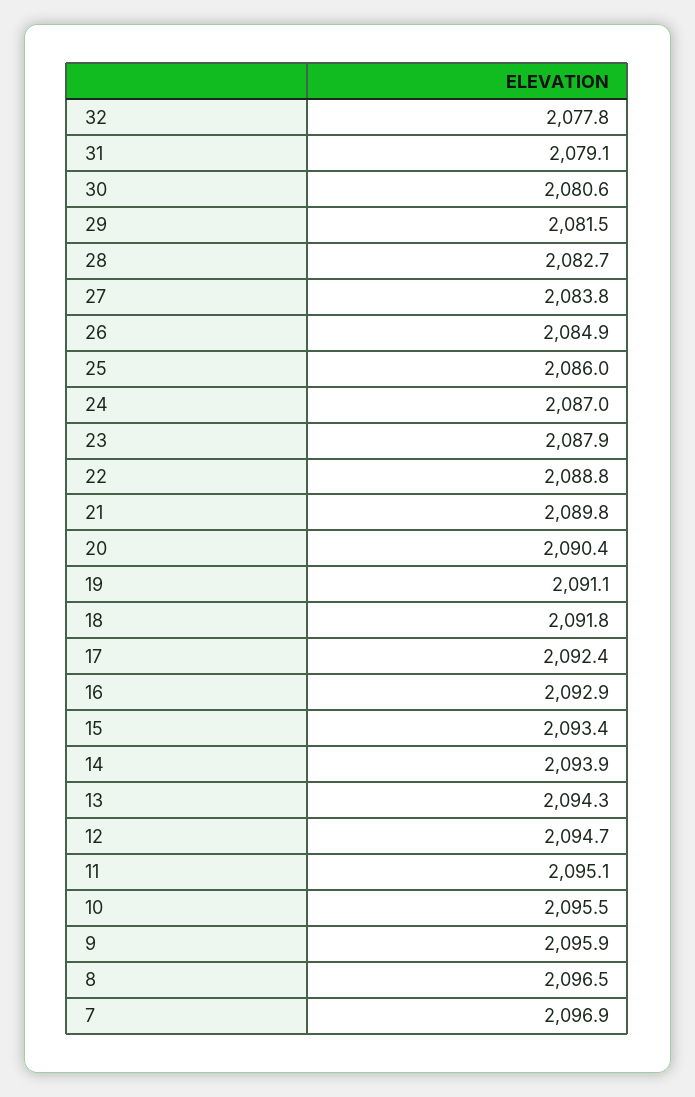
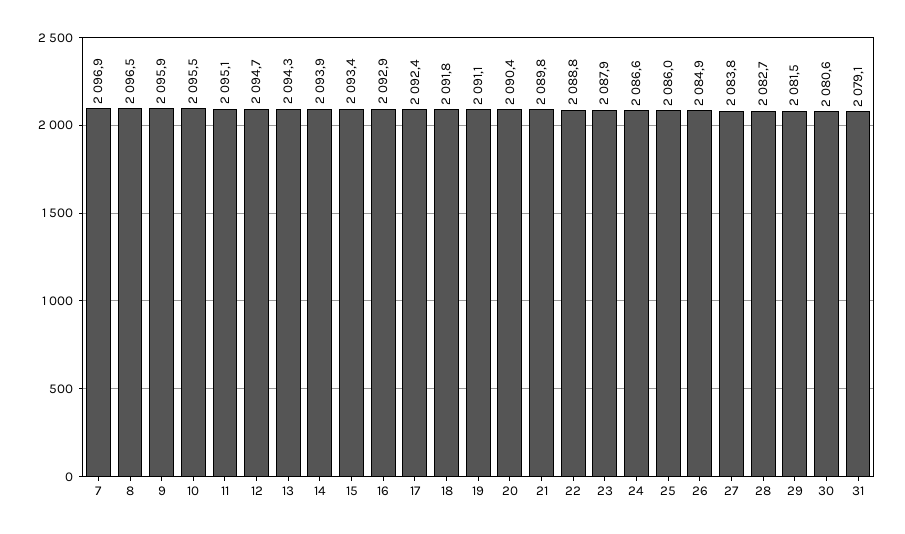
32: 2077.8 -> none
24: 2087 -> 2086.6

